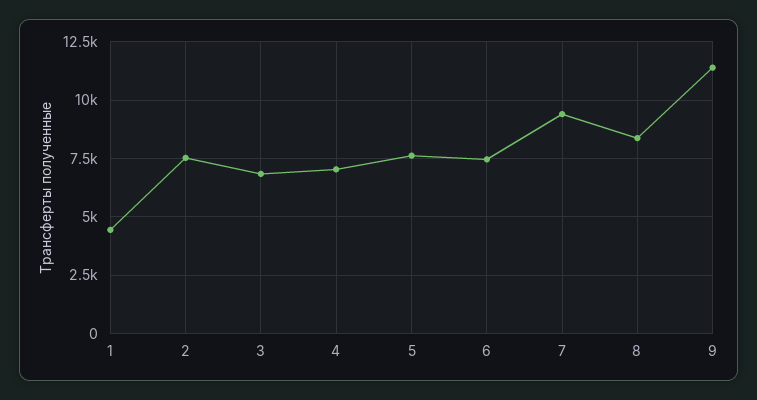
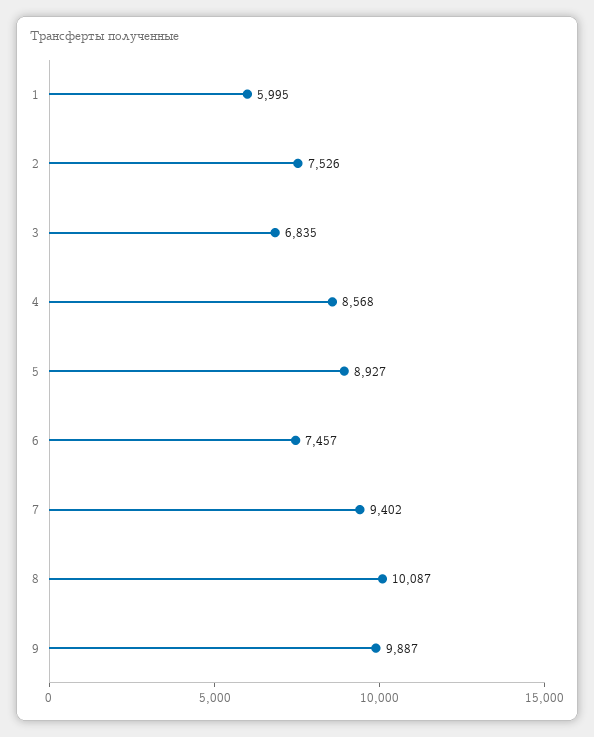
1: 4500 -> 5995
4: 7000 -> 8568
5: 7500 -> 8927
8: 8500 -> 10087
9: 11500 -> 9887

